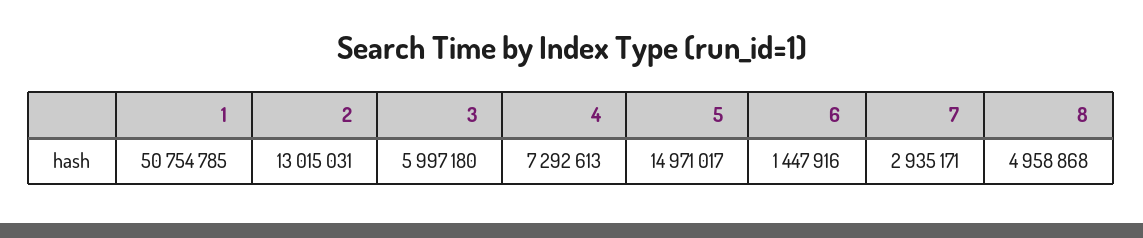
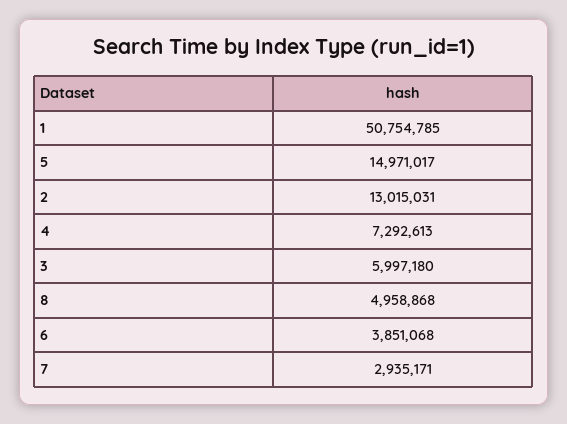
6: 1447916 -> 3851068

